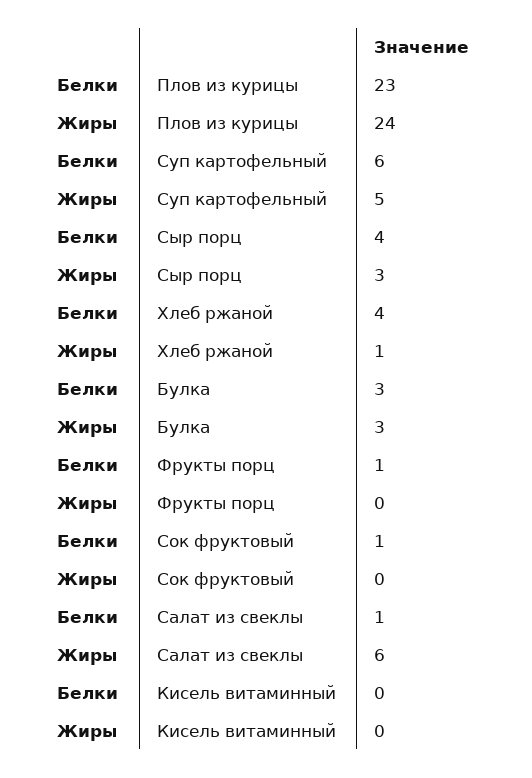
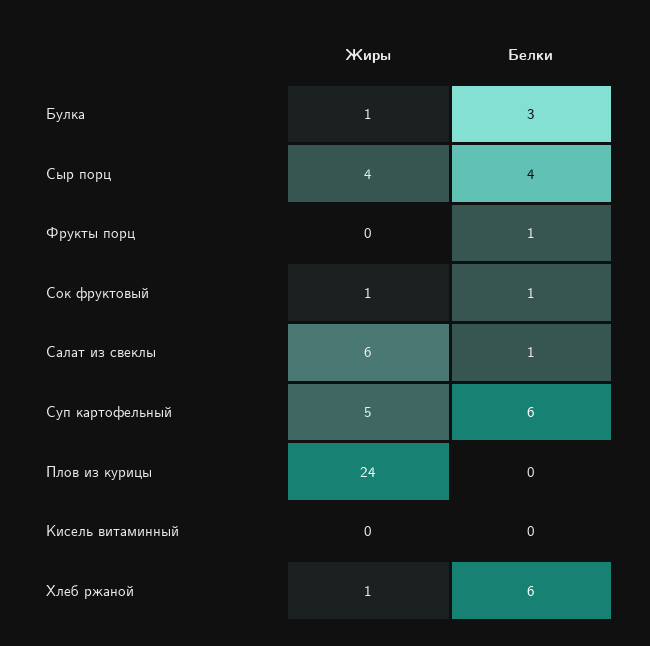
Белки, Плов из курицы: 23 -> 0
Жиры, Сыр порц: 3 -> 4
Белки, Хлеб ржаной: 4 -> 6
Жиры, Булка: 3 -> 1
Жиры, Сок фруктовый: 0 -> 1

